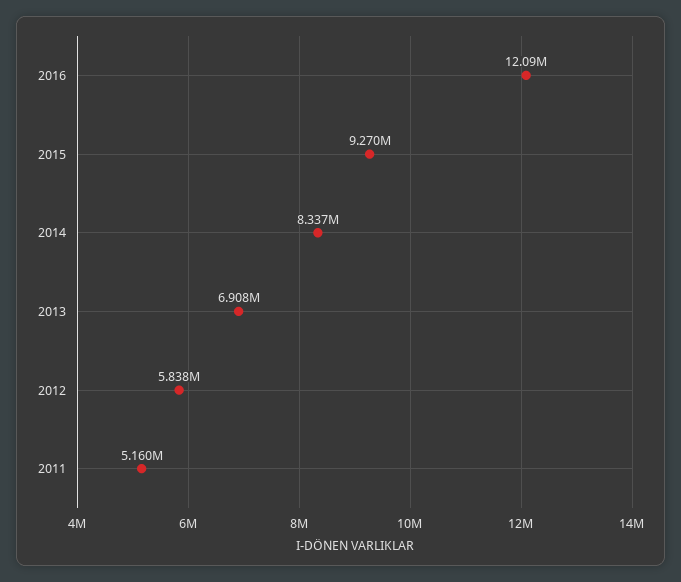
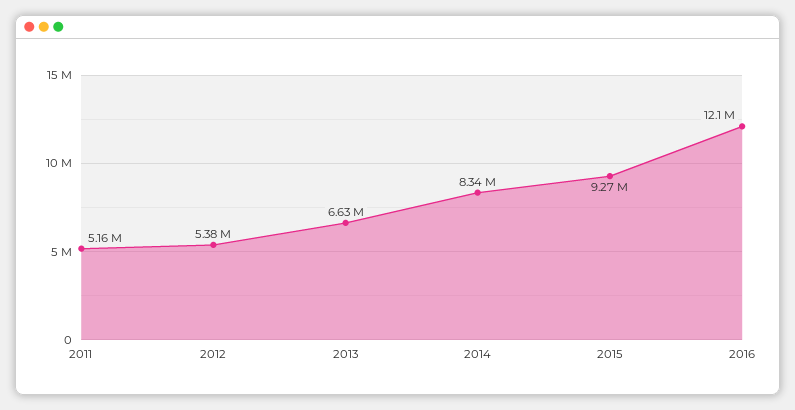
2013: 6908000 -> 6630000
2012: 5838000 -> 5380000

